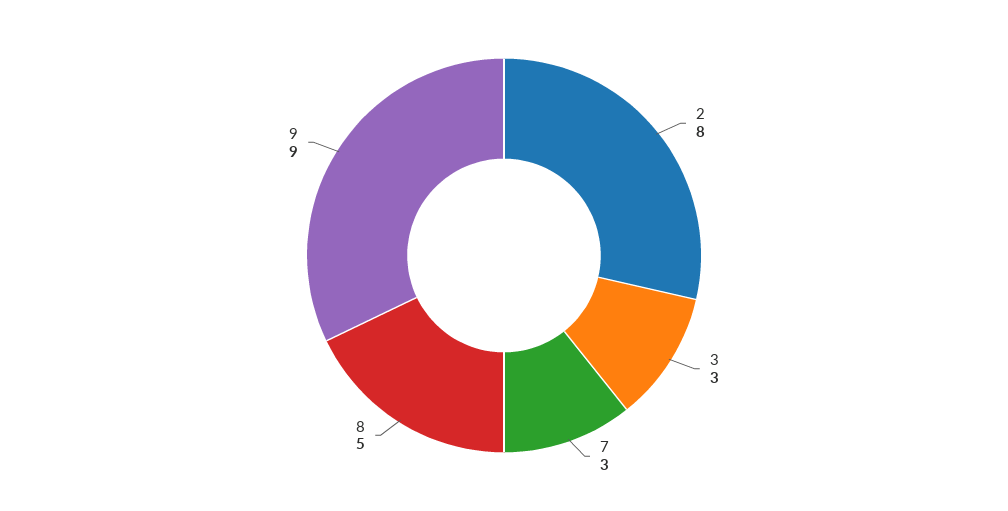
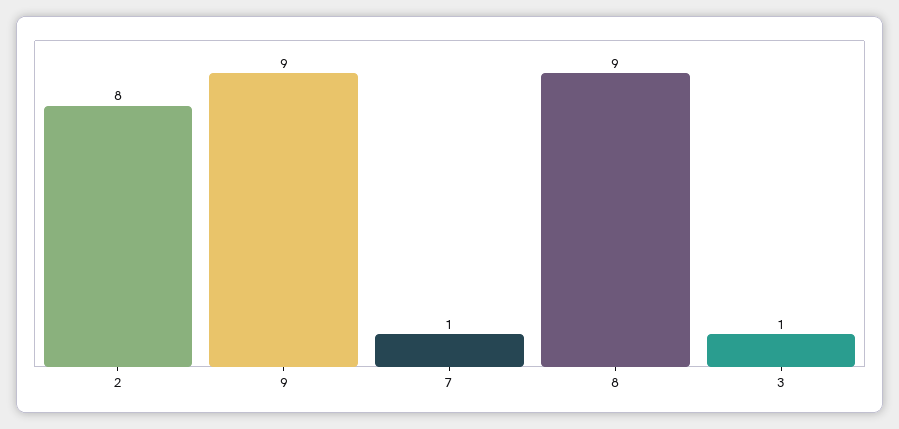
3: 3 -> 1
7: 3 -> 1
8: 5 -> 9

